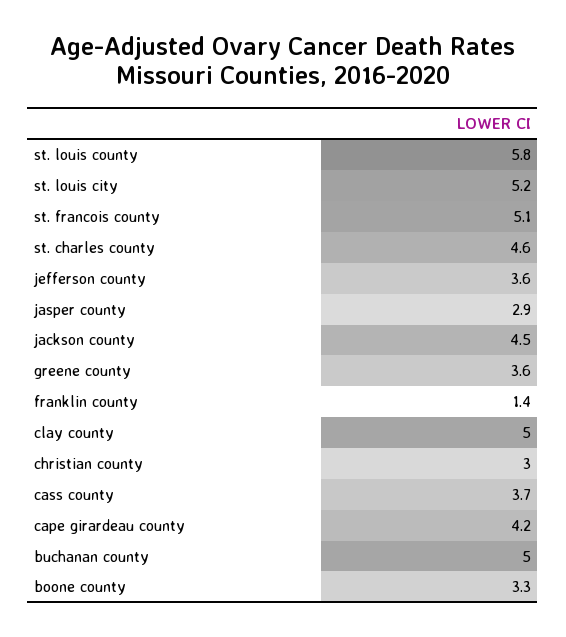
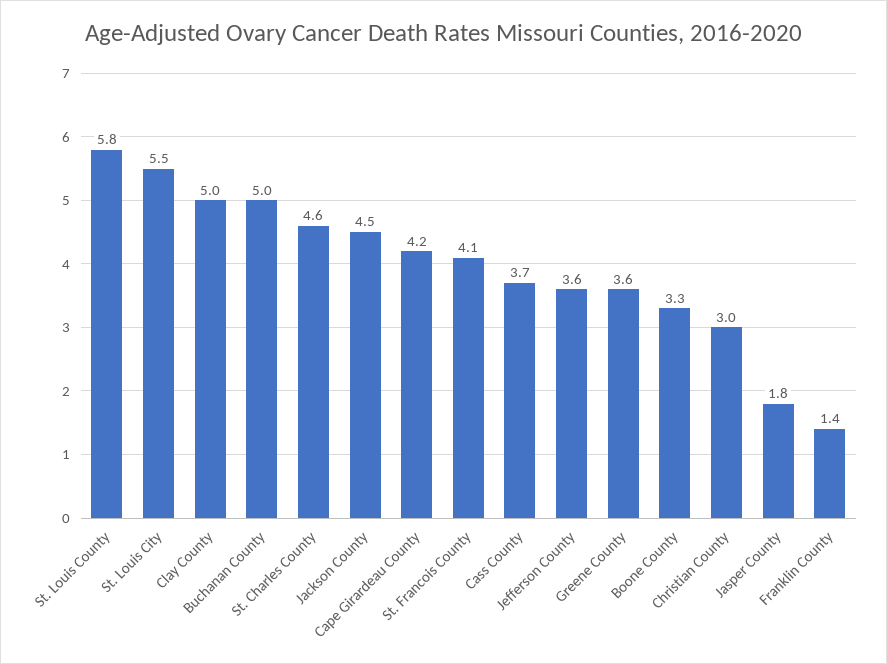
st. louis city: 5.2 -> 5.5
st. francois county: 5.1 -> 4.1
jasper county: 2.9 -> 1.8

